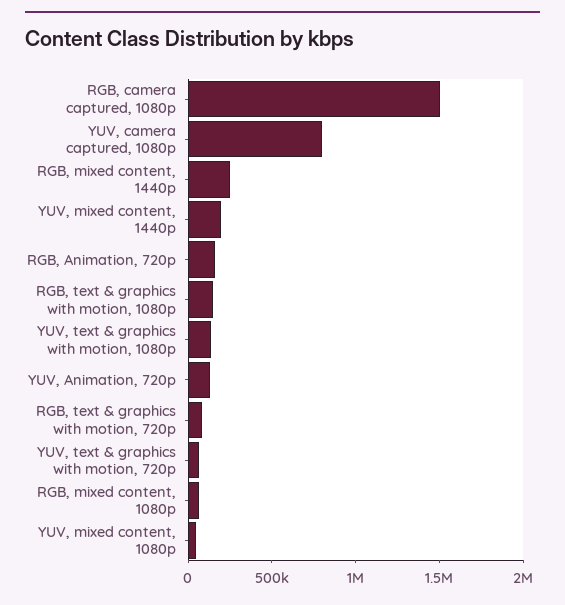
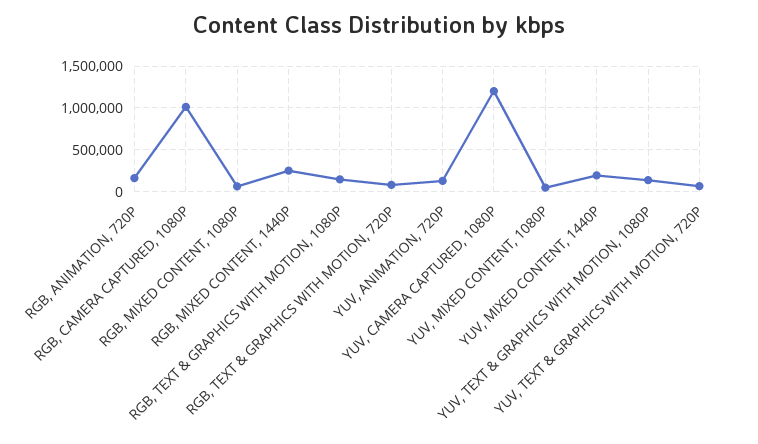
RGB, camera captured, 1080p: 1500000 -> 1000000
YUV, camera captured, 1080p: 800000 -> 1200000

